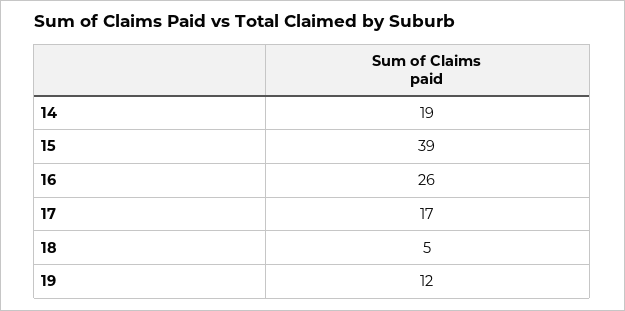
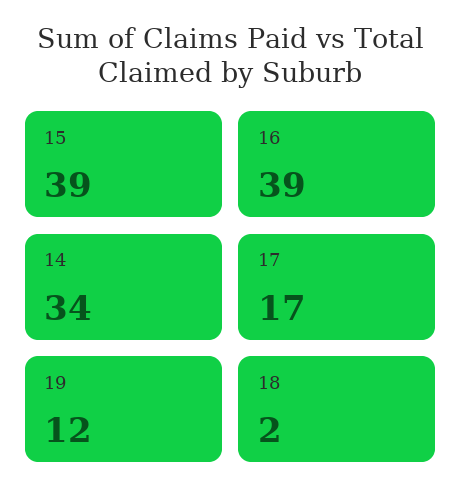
14: 19 -> 34
16: 26 -> 39
18: 5 -> 2

